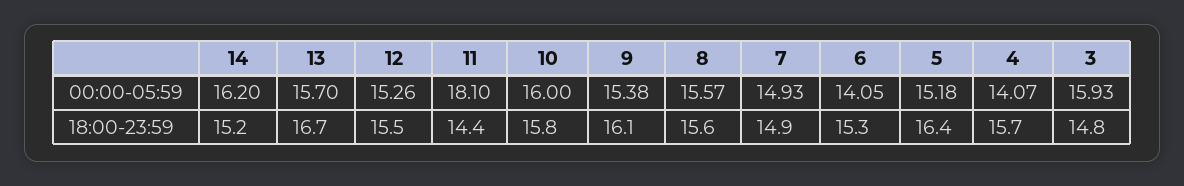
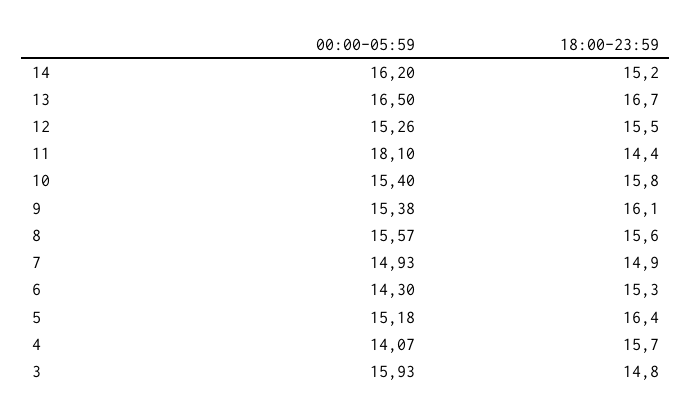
13, 00:00-05:59: 15.7 -> 16.5
10, 00:00-05:59: 16 -> 15.4
6, 00:00-05:59: 14.05 -> 14.3

